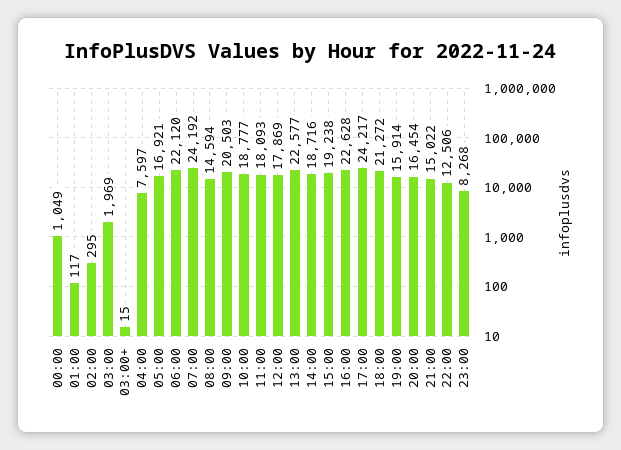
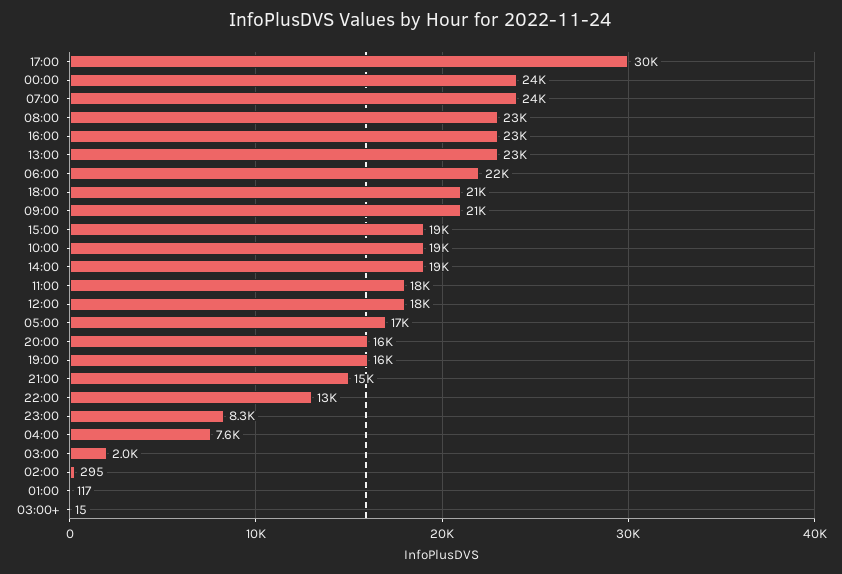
00:00: 1049 -> 24000
08:00: 14594 -> 23000
17:00: 24217 -> 30000

